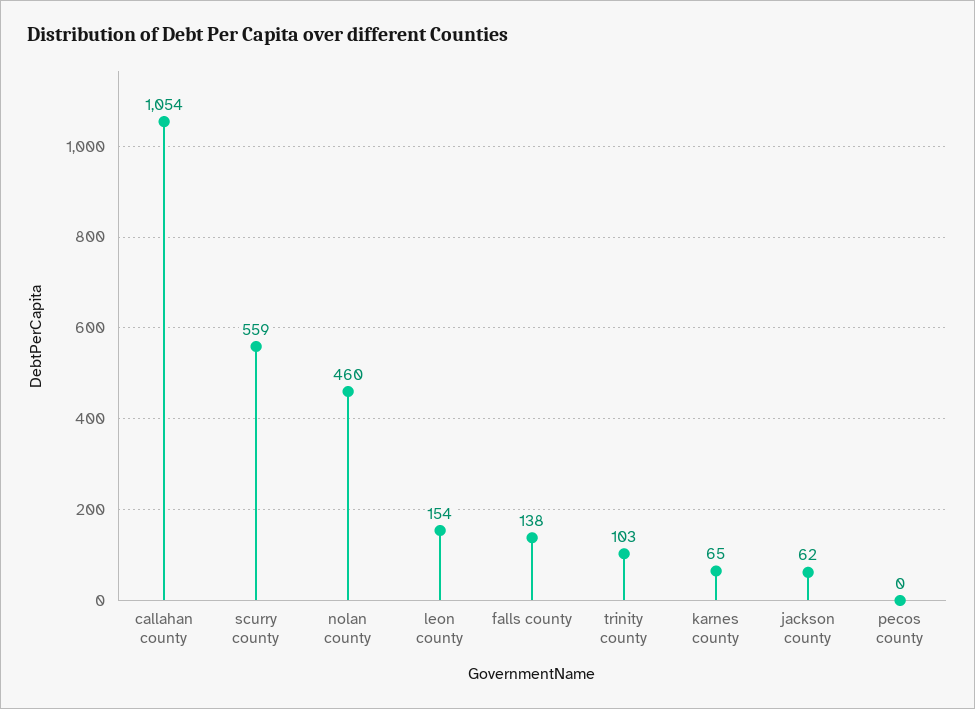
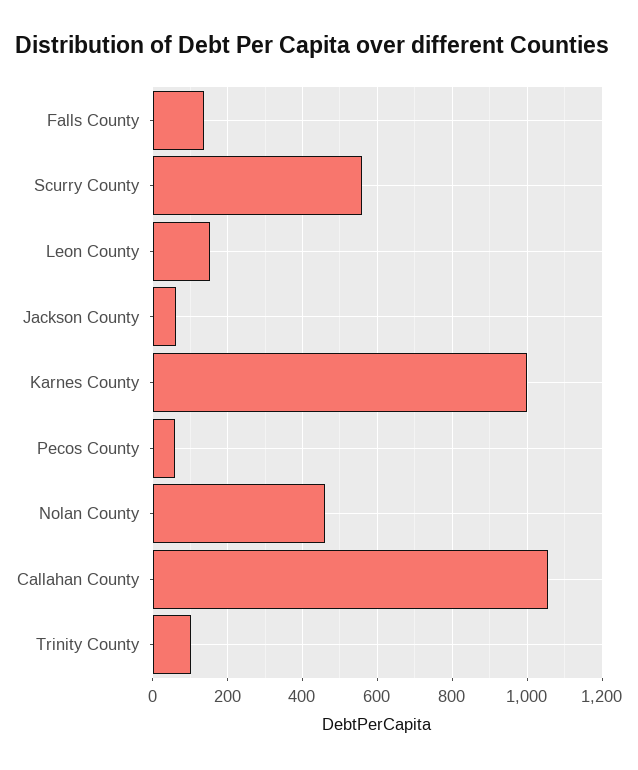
karnes county: 65 -> 1000
pecos county: 0 -> 60

